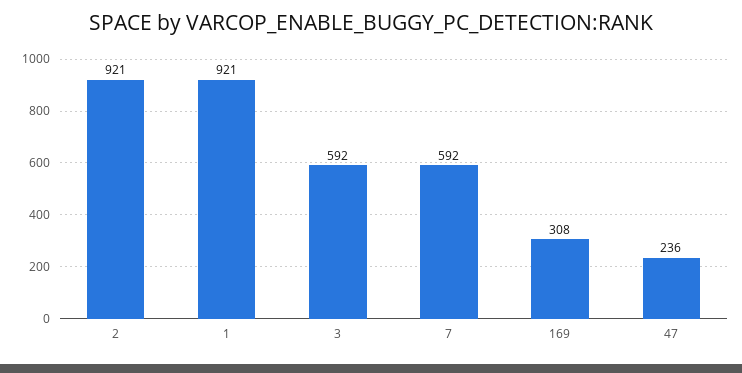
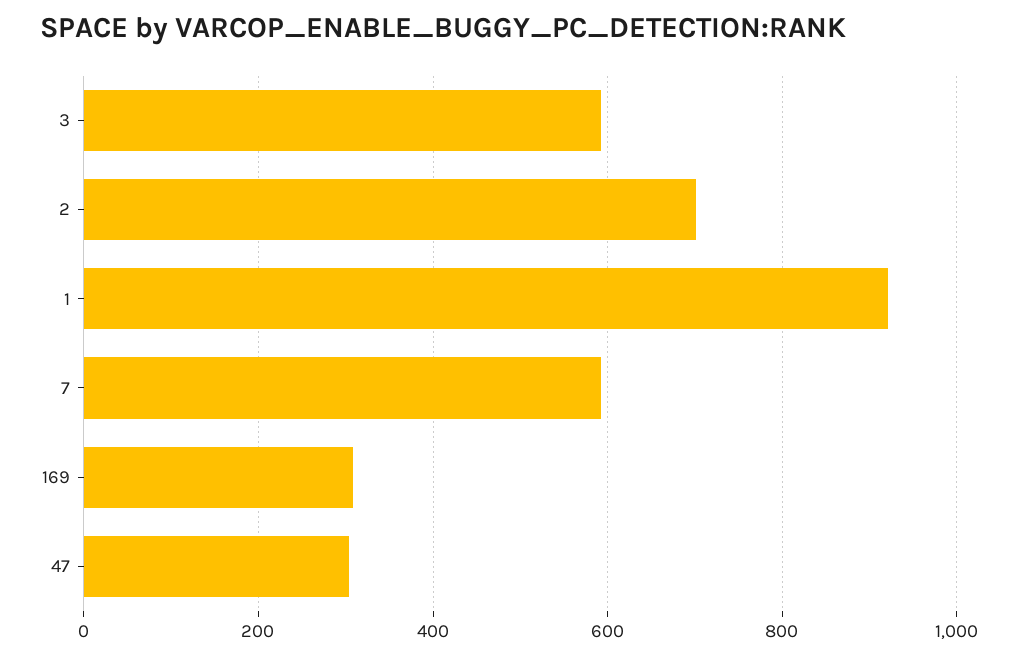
2: 921 -> 700
47: 236 -> 300

